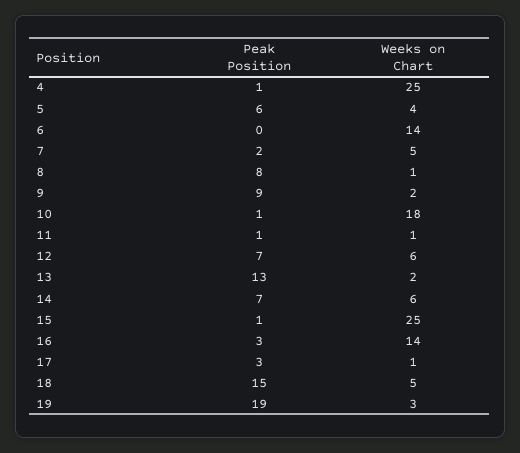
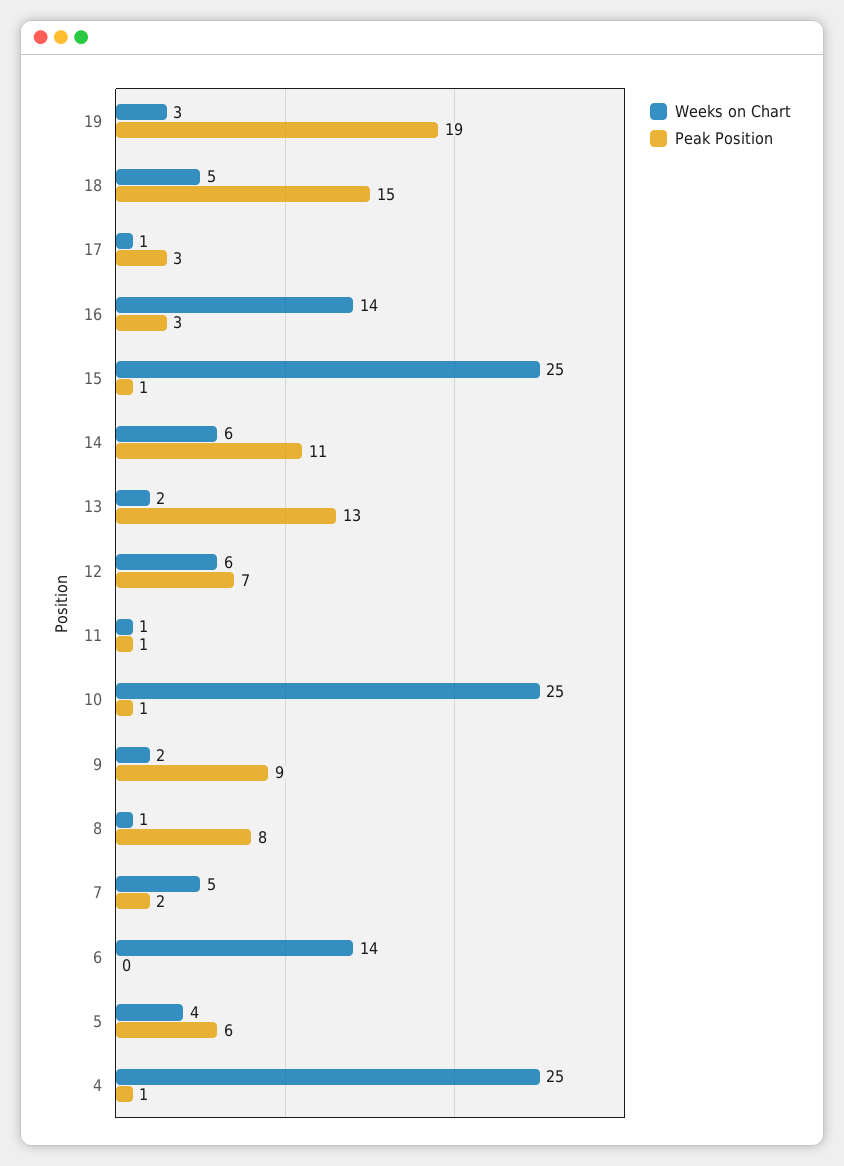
Weeks on Chart, 10: 18 -> 25
Peak Position, 14: 7 -> 11

